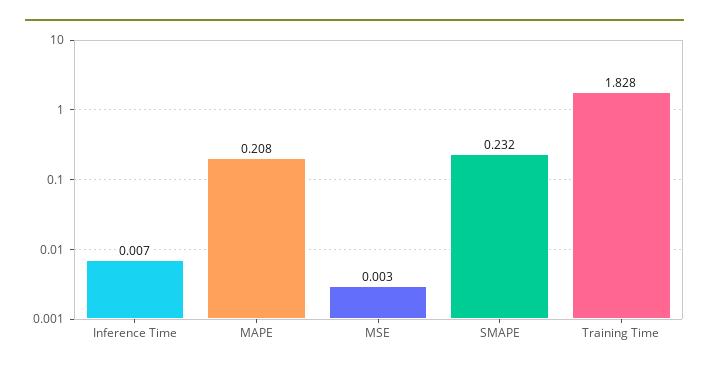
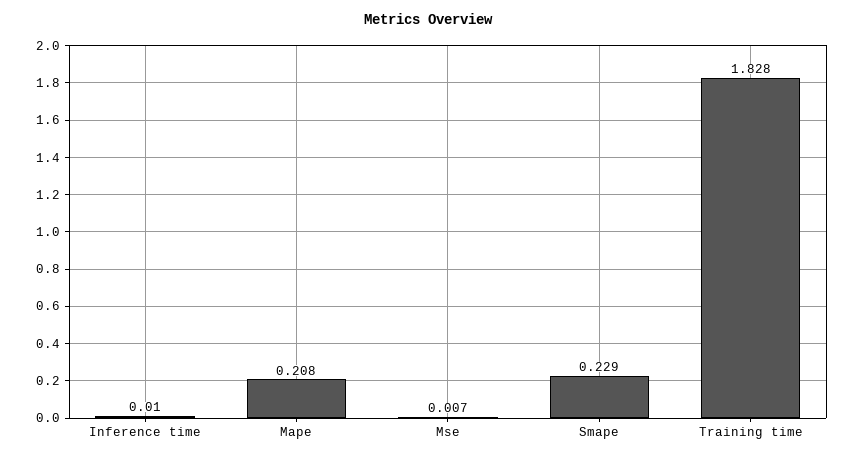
Inference Time: 0.007 -> 0.01
MSE: 0.003 -> 0.007
SMAPE: 0.232 -> 0.229

